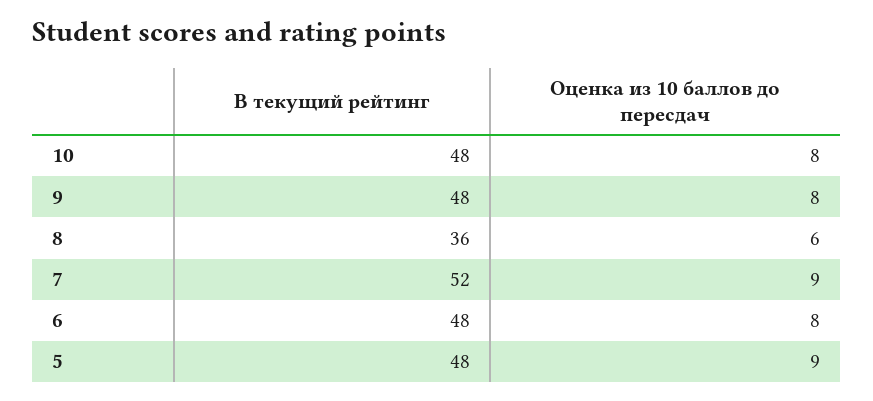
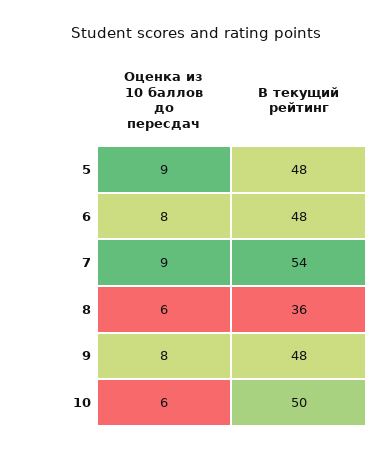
В текущий рейтинг, 10: 48 -> 50
Оценка из 10 баллов до пересдач, 10: 8 -> 6
В текущий рейтинг, 7: 52 -> 54

